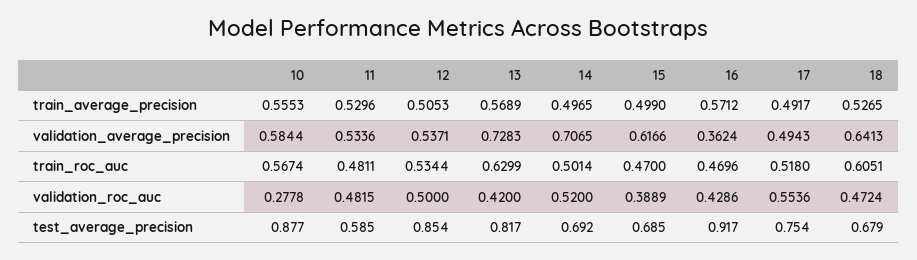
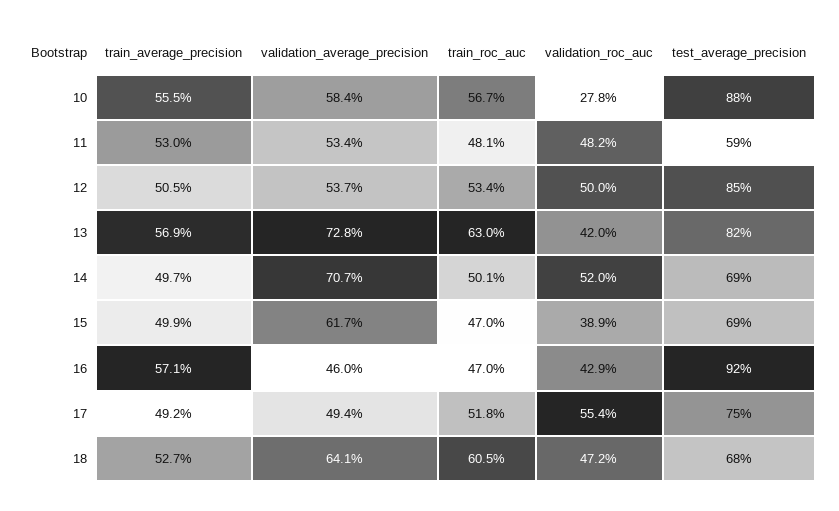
16, validation_average_precision: 0.3624 -> 0.46

